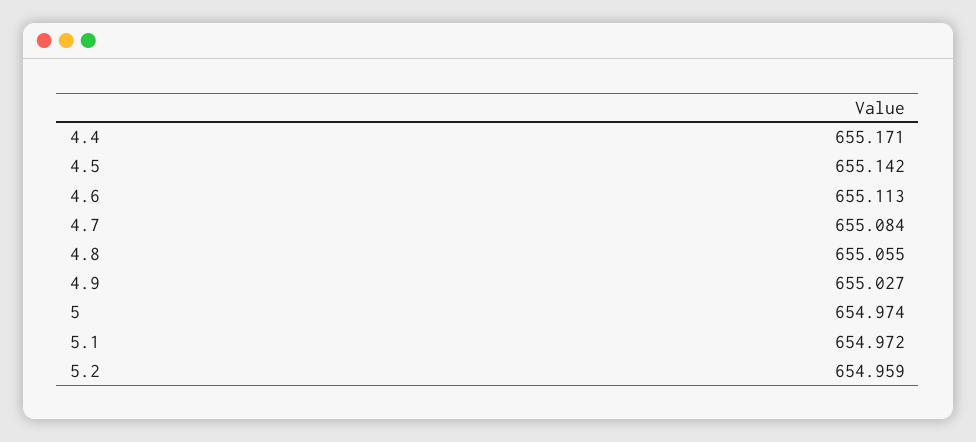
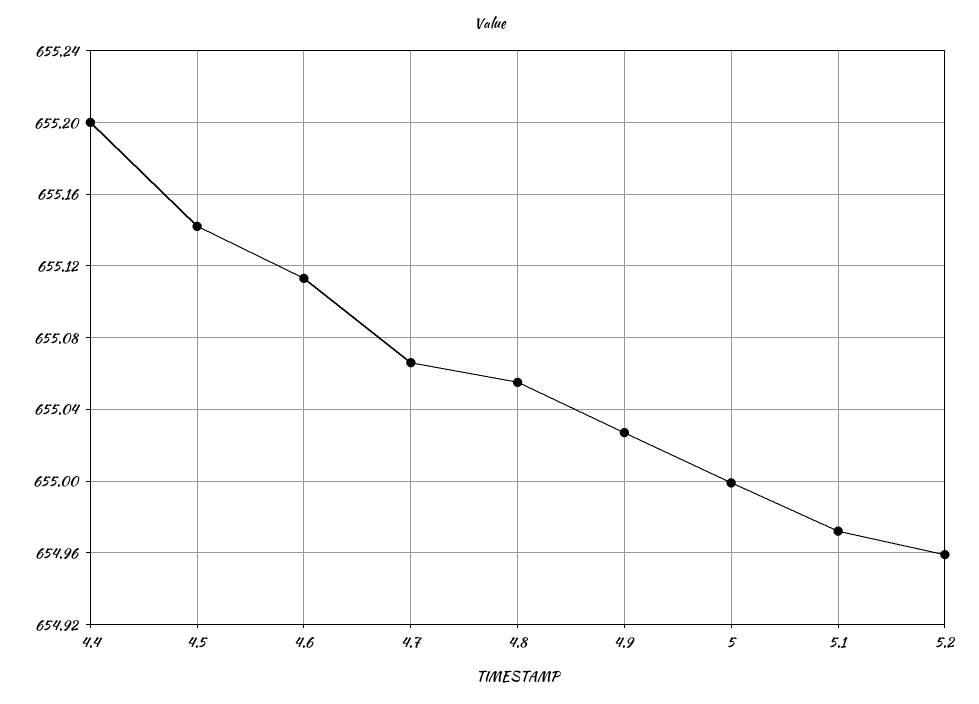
4.4: 655.171 -> 655.2
4.7: 655.084 -> 655.065
5: 654.974 -> 655

